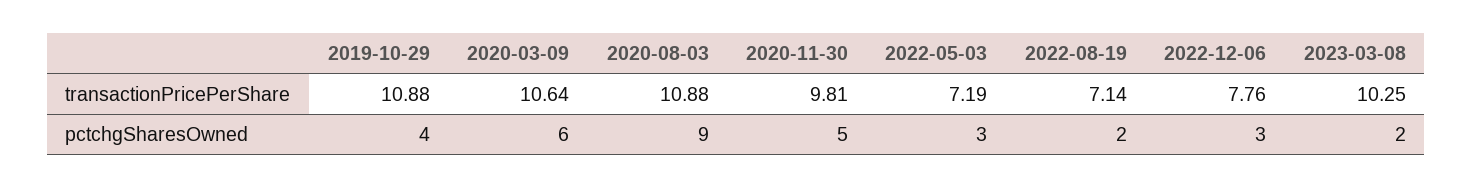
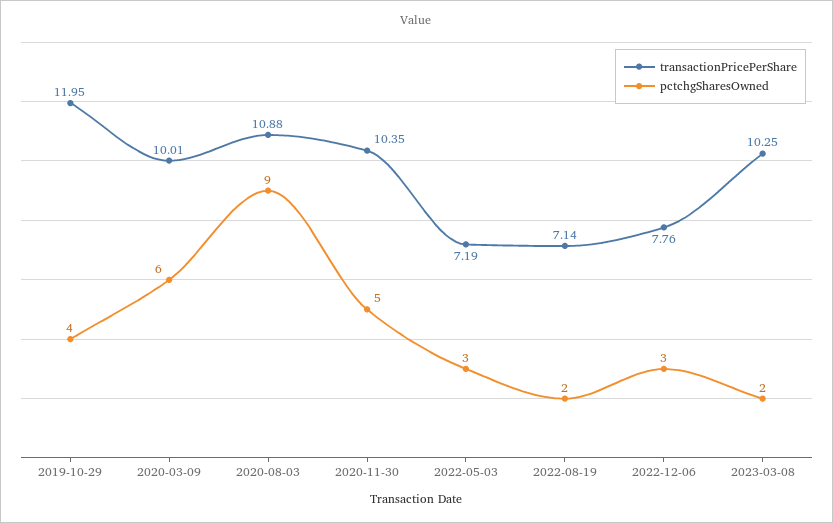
transactionPricePerShare, 2019-10-29: 10.88 -> 11.95
transactionPricePerShare, 2020-03-09: 10.64 -> 10.01
transactionPricePerShare, 2020-11-30: 9.81 -> 10.35

